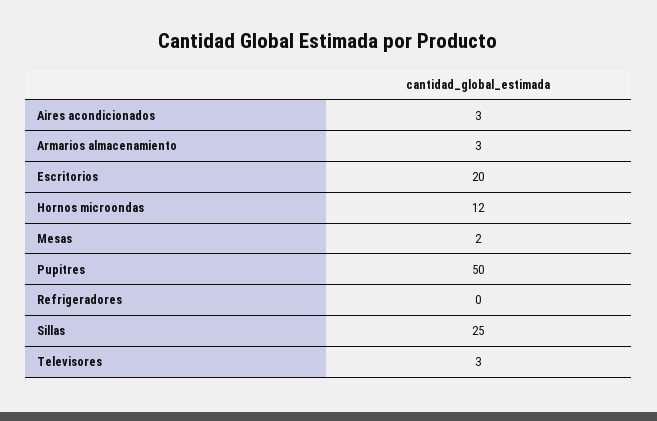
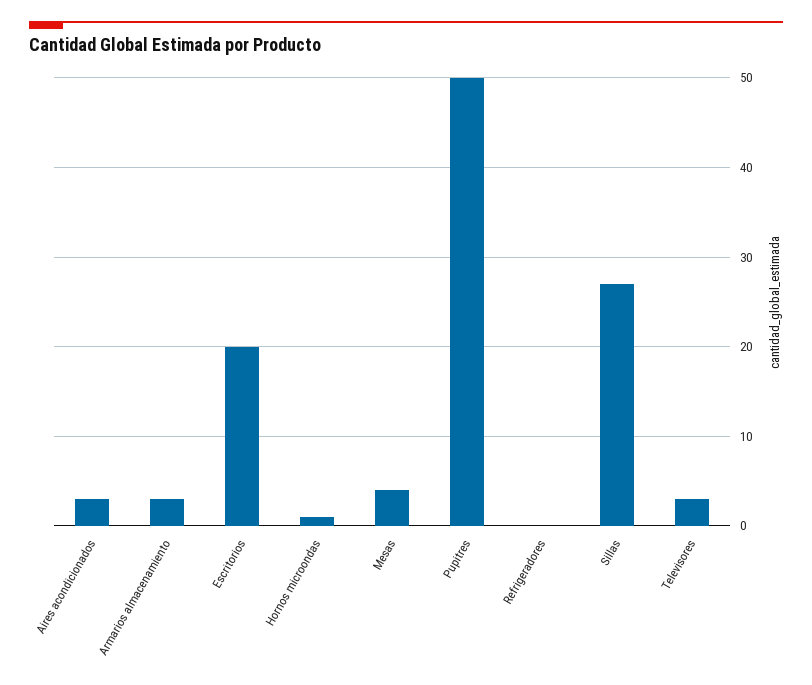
Hornos microondas: 12 -> 1
Mesas: 2 -> 4
Sillas: 25 -> 27

